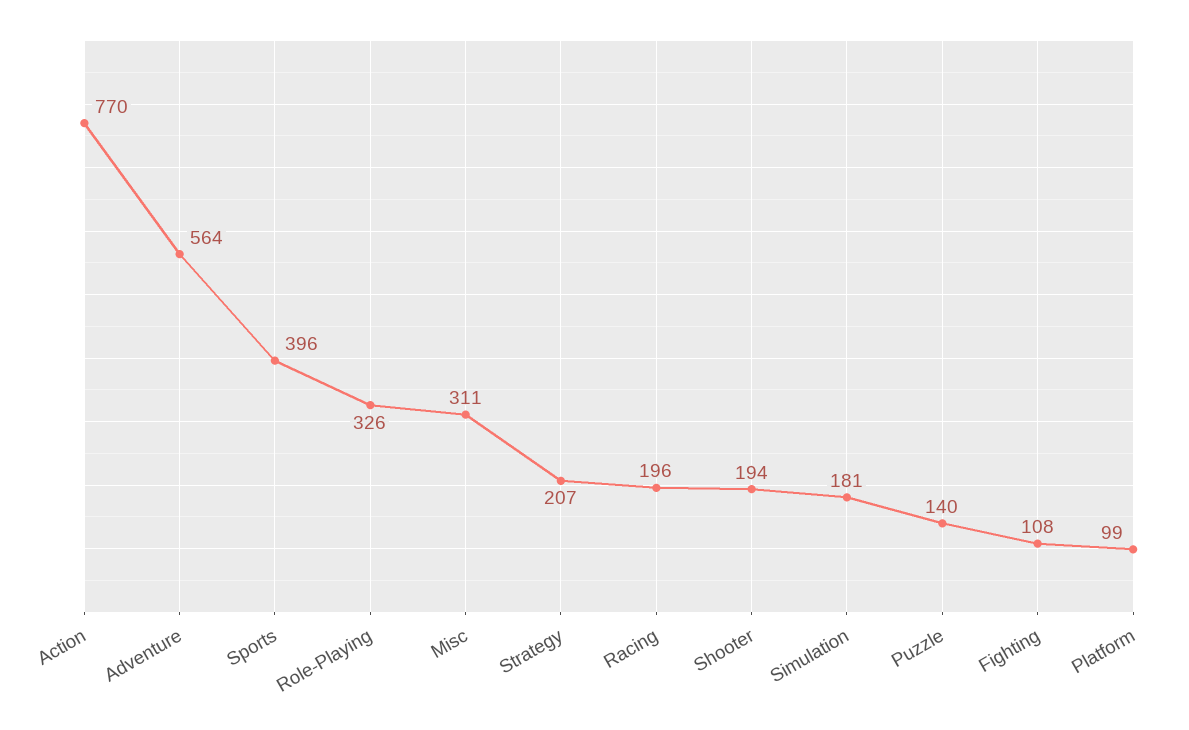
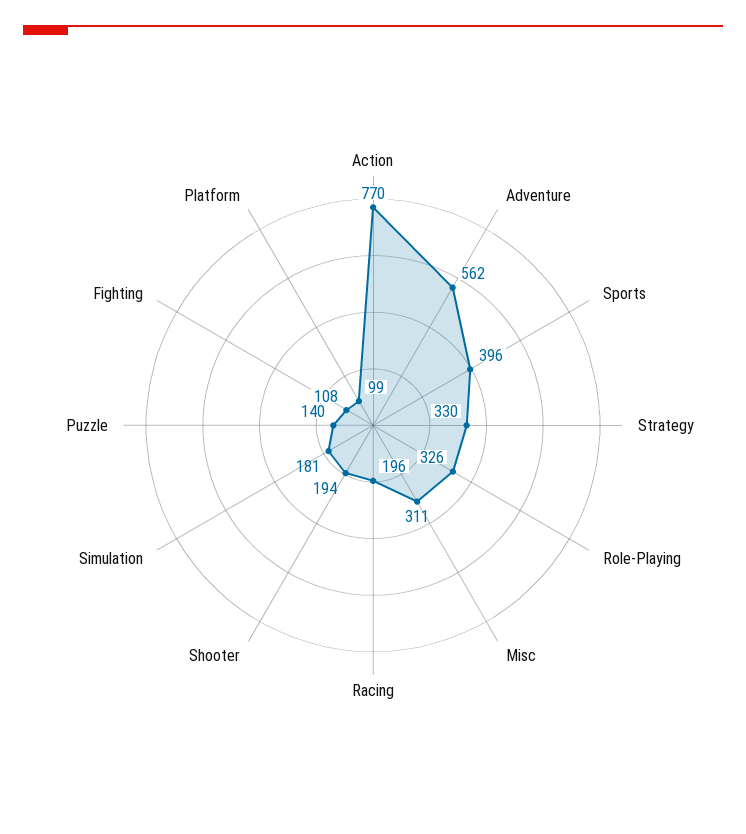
Adventure: 564 -> 562
Strategy: 207 -> 330

